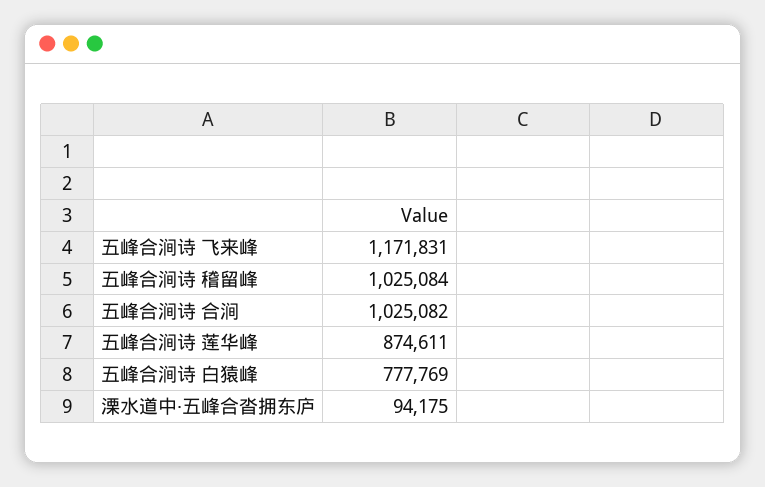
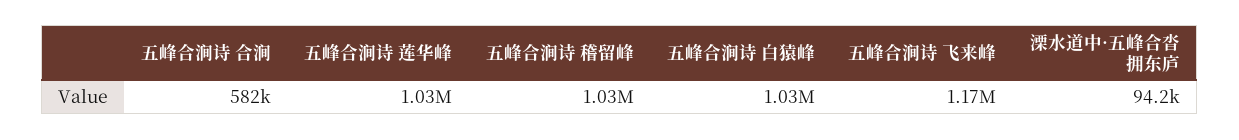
五峰合涧诗 合涧: 1025082 -> 582000
五峰合涧诗 莲华峰: 874611 -> 1030000
五峰合涧诗 白猿峰: 777769 -> 1030000

